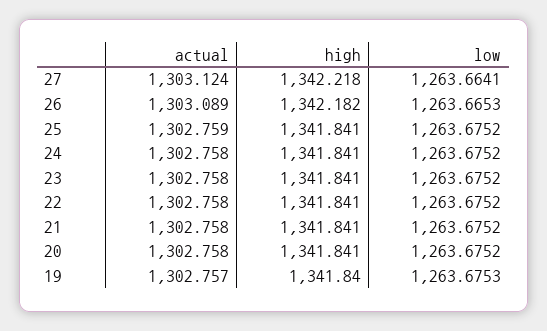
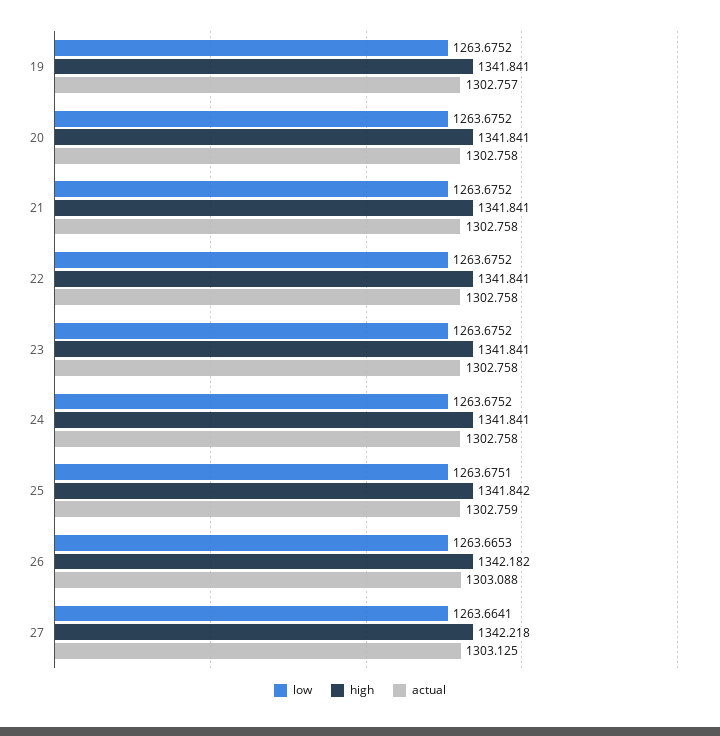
actual, 27: 1303.124 -> 1303.125
actual, 26: 1303.089 -> 1303.088
high, 25: 1341.841 -> 1341.842
low, 25: 1263.6752 -> 1263.6751
high, 19: 1341.84 -> 1341.841
low, 19: 1263.6753 -> 1263.6752

